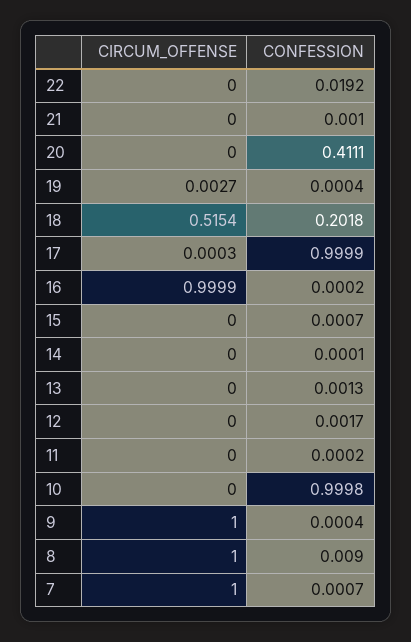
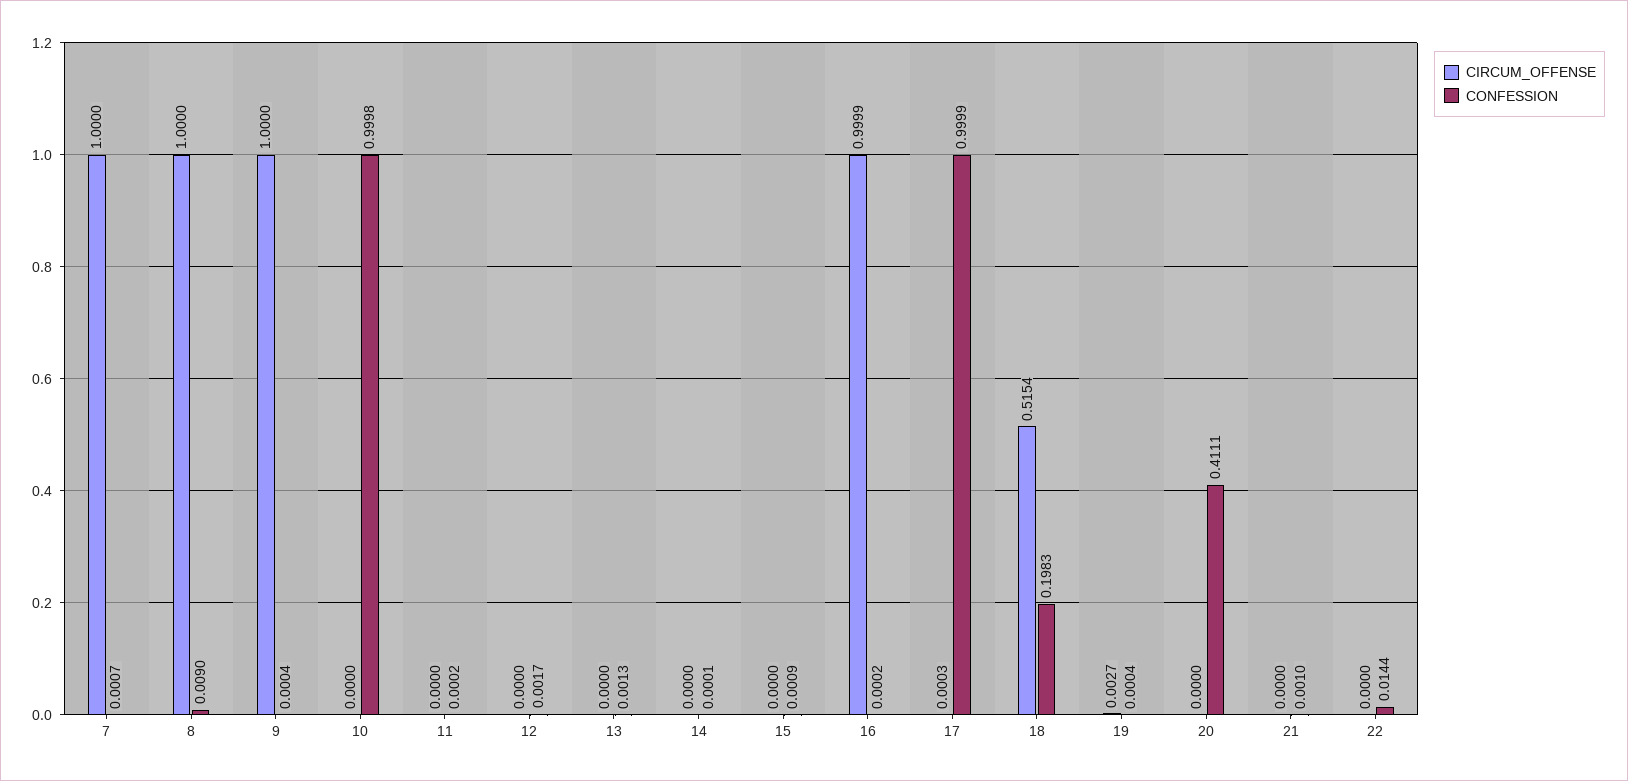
CONFESSION, 22: 0.0192 -> 0.0144
CONFESSION, 18: 0.2018 -> 0.1983
CONFESSION, 15: 0.0007 -> 0.0009

